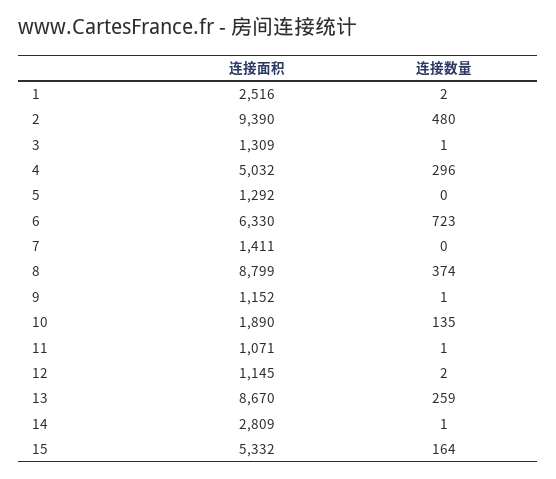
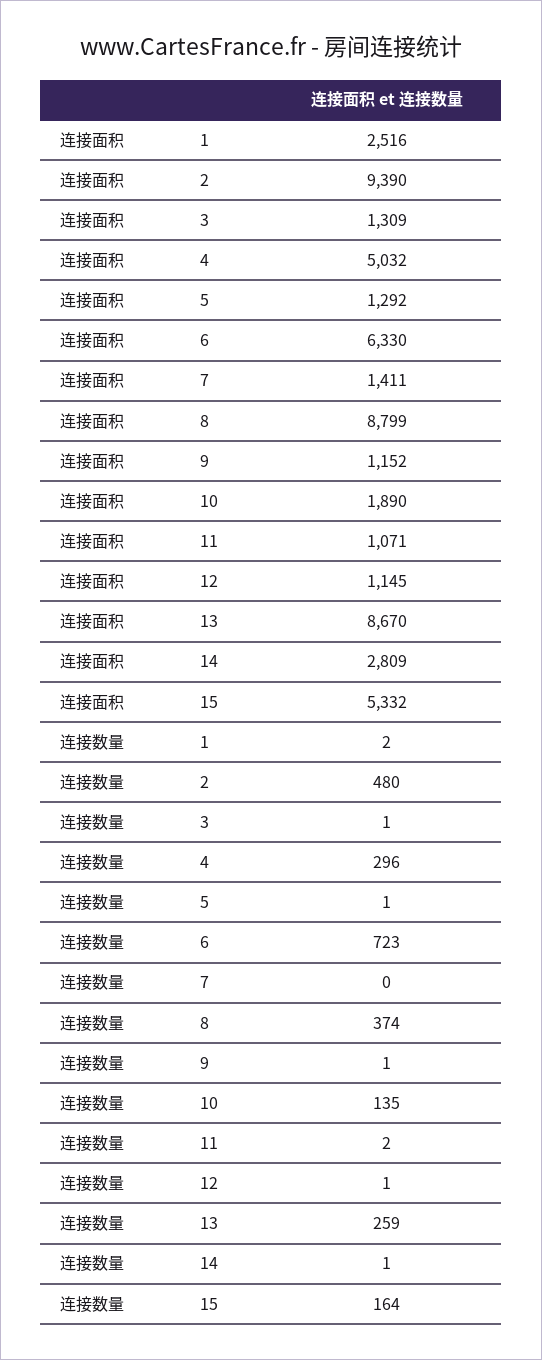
连接数量, 5: 0 -> 1
连接数量, 11: 1 -> 2
连接数量, 12: 2 -> 1

